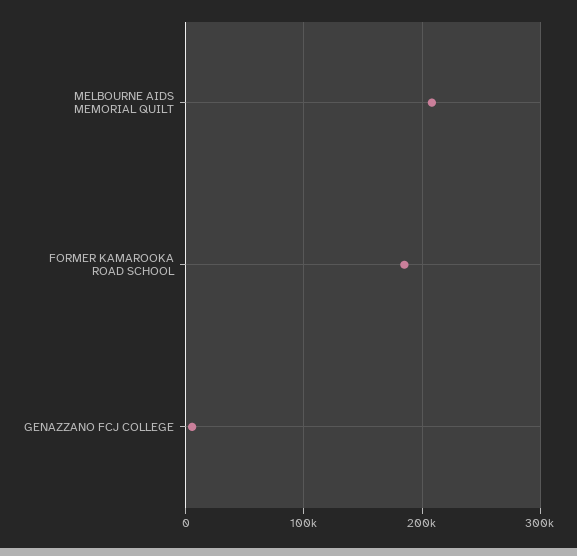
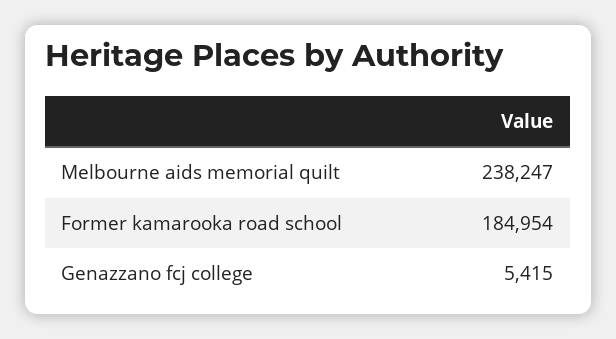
MELBOURNE AIDS MEMORIAL QUILT: 210000 -> 238247

